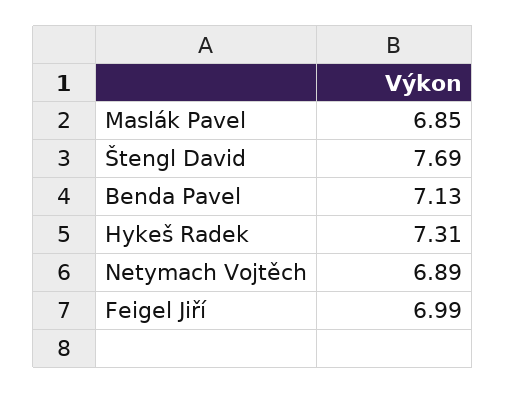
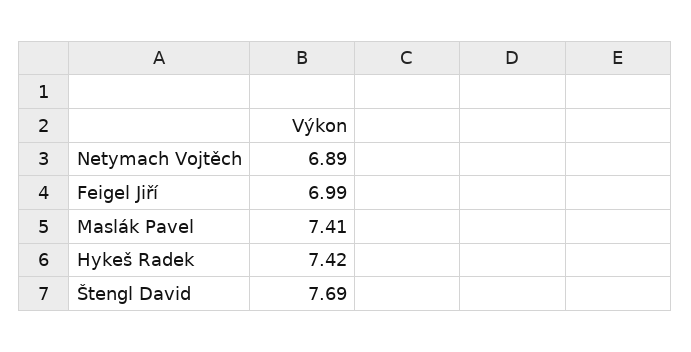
Maslák Pavel: 6.85 -> 7.41
Benda Pavel: 7.13 -> none
Hykeš Radek: 7.31 -> 7.42

